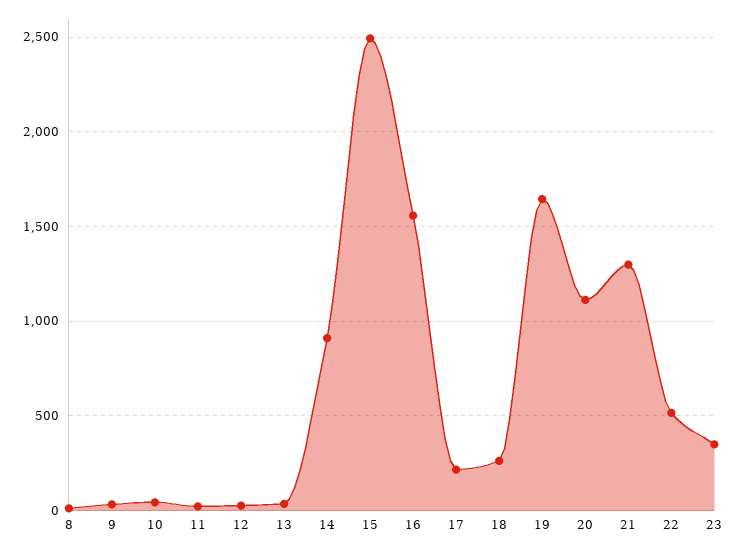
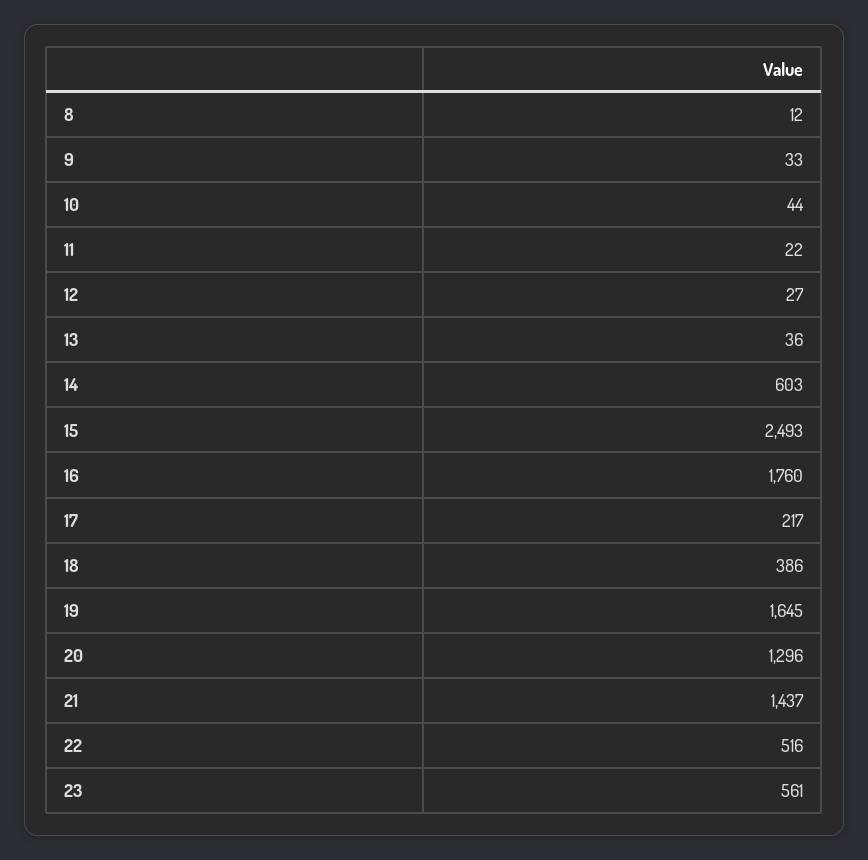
14: 900 -> 603
16: 1550 -> 1760
18: 250 -> 386
20: 1100 -> 1296
21: 1300 -> 1437
23: 350 -> 561

